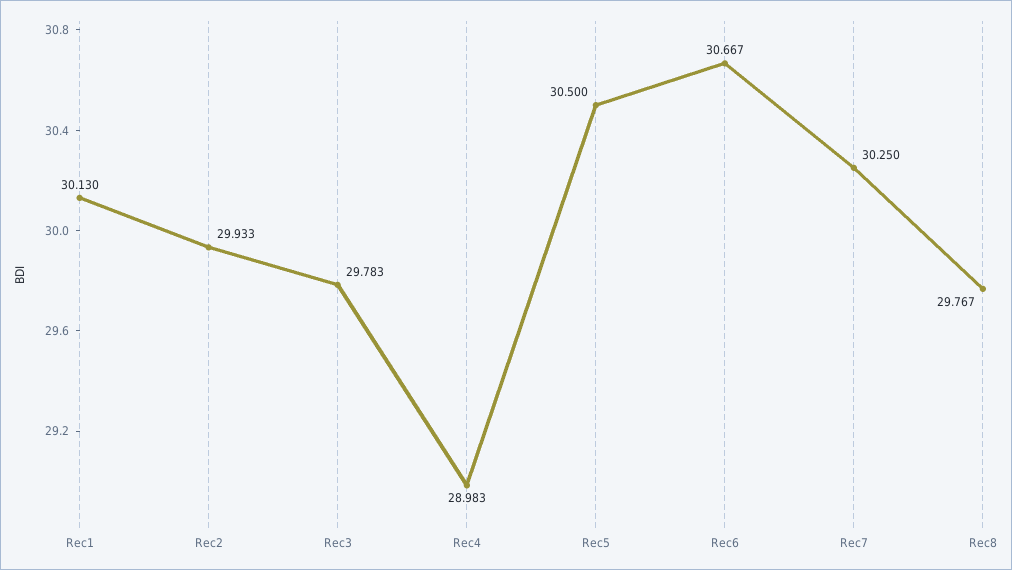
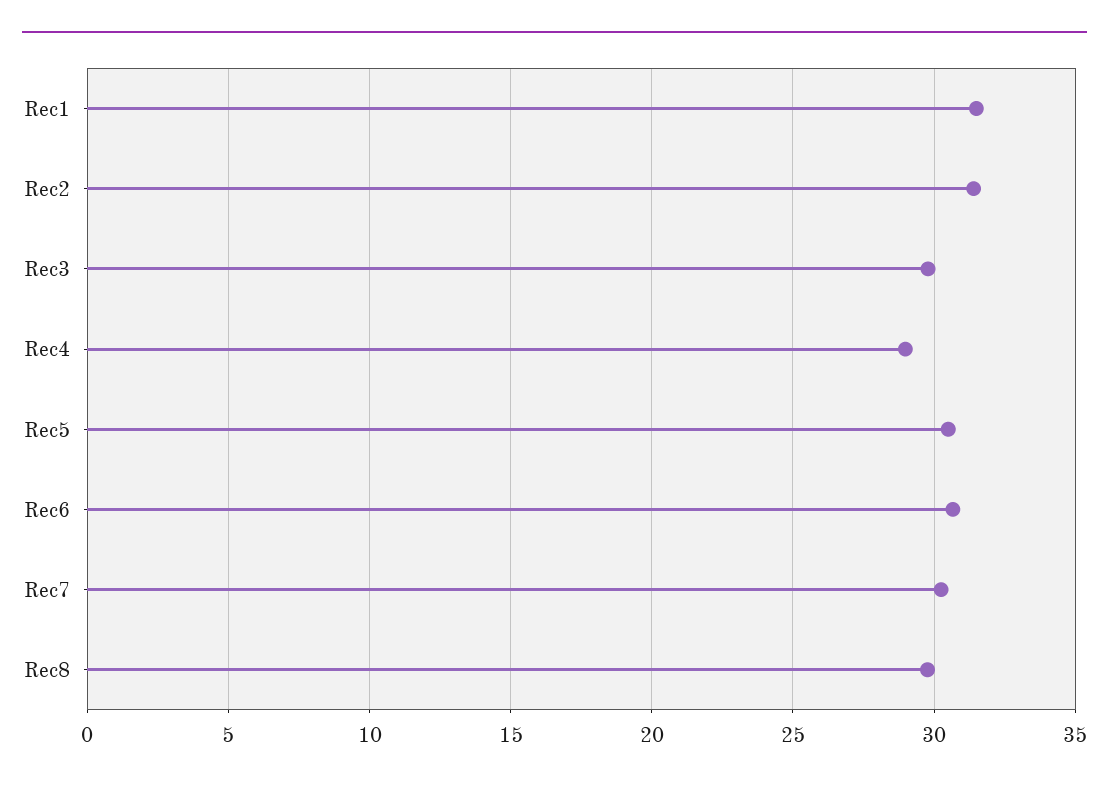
Rec1: 30.13 -> 31.5
Rec2: 29.933 -> 31.5

